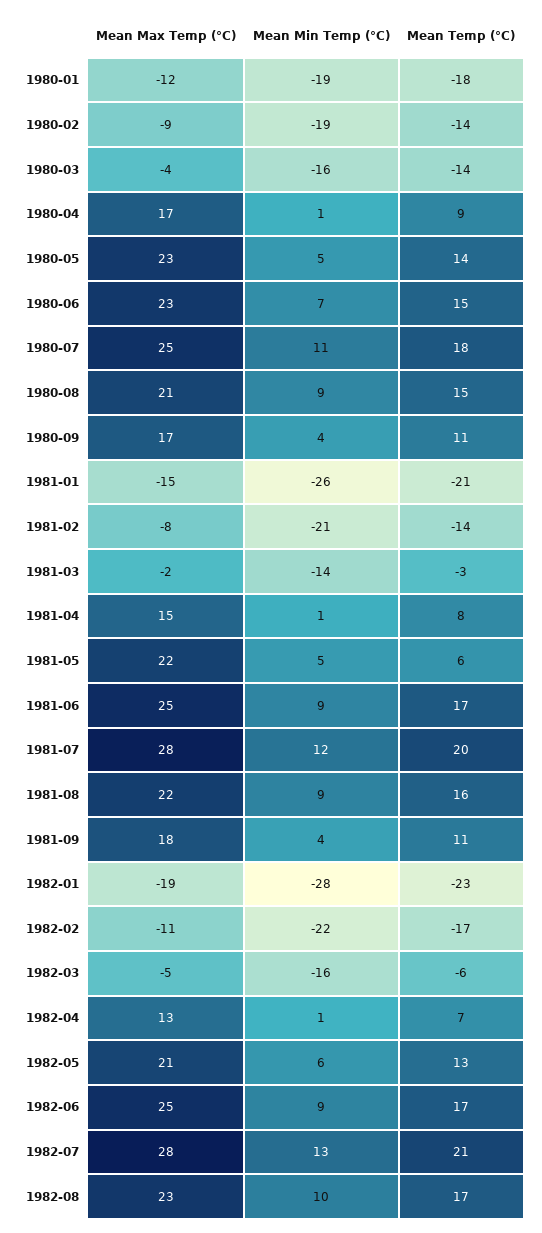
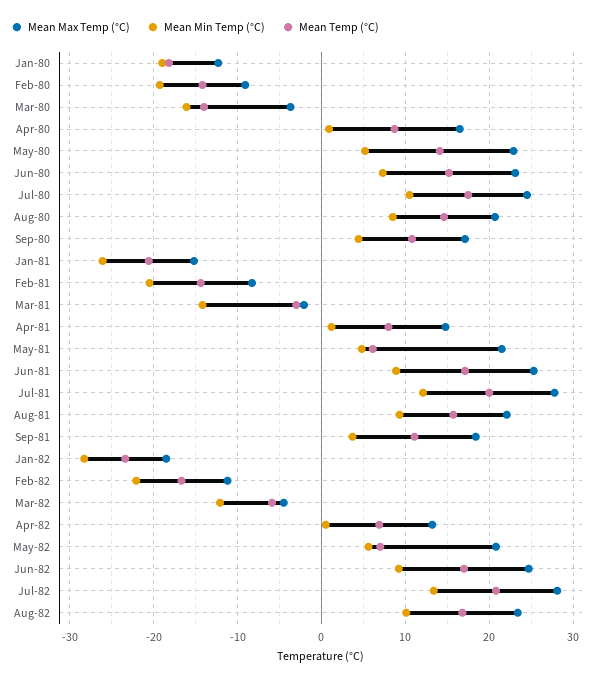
Mean Min Temp (°C), 1982-03: -16 -> -12
Mean Temp (°C), 1982-05: 13 -> 7

